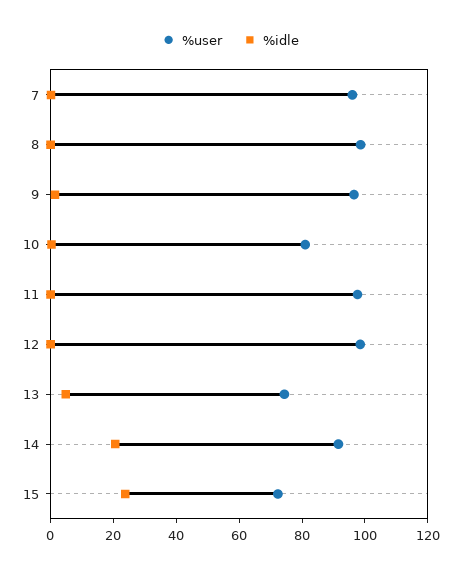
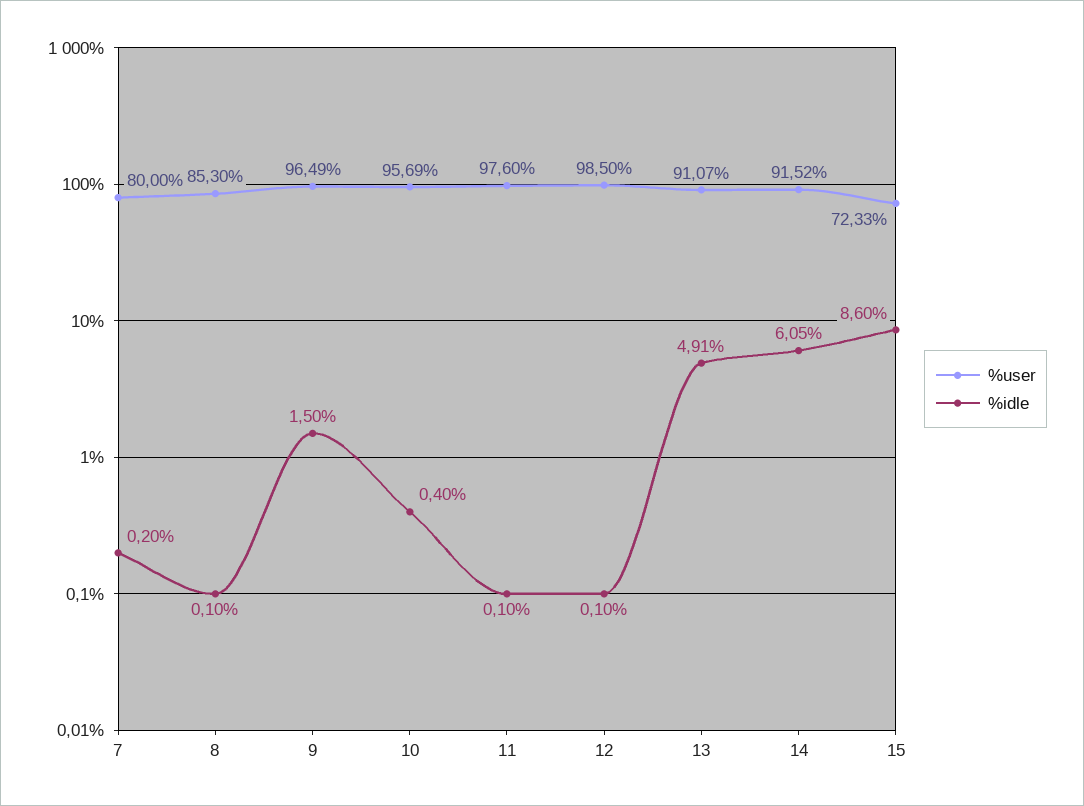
%user, 7: 95 -> 80
%user, 8: 100 -> 85.3
%user, 10: 80 -> 95.69
%user, 13: 75 -> 91.07
%idle, 14: 20 -> 6.05
%idle, 15: 25 -> 8.6

